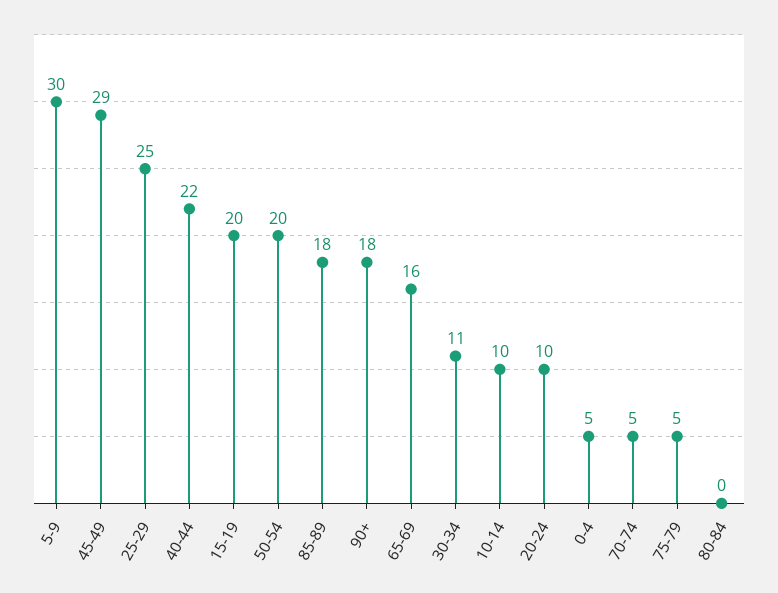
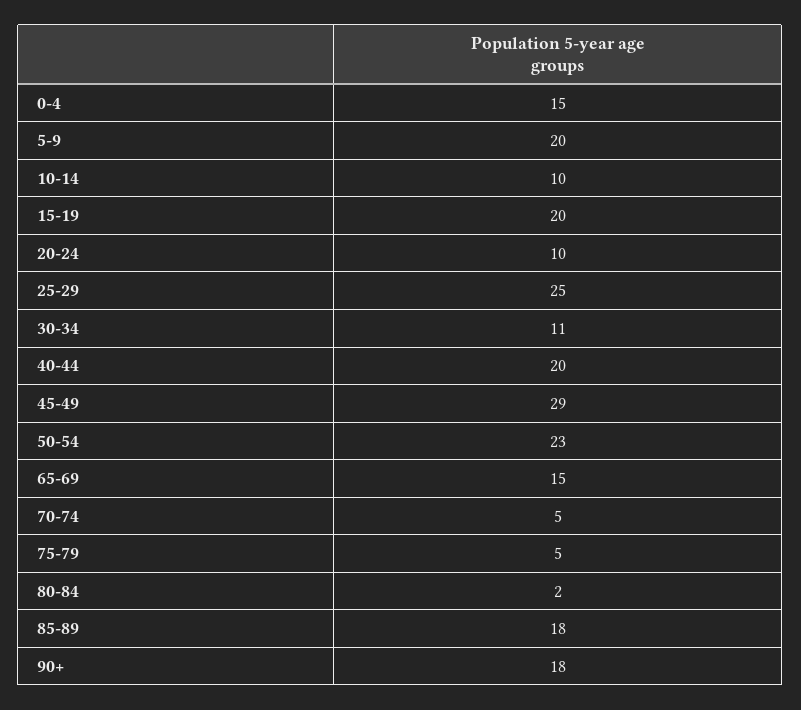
5-9: 30 -> 20
40-44: 22 -> 20
50-54: 20 -> 23
65-69: 16 -> 15
0-4: 5 -> 15
80-84: 0 -> 2

